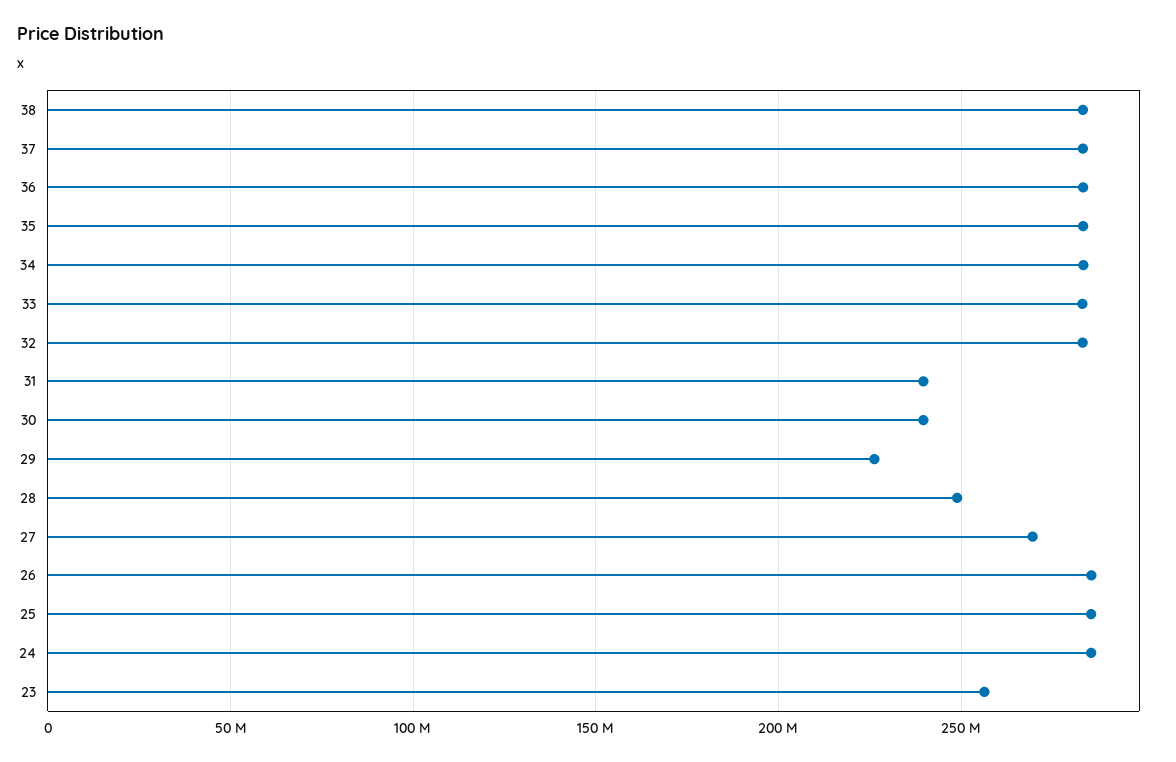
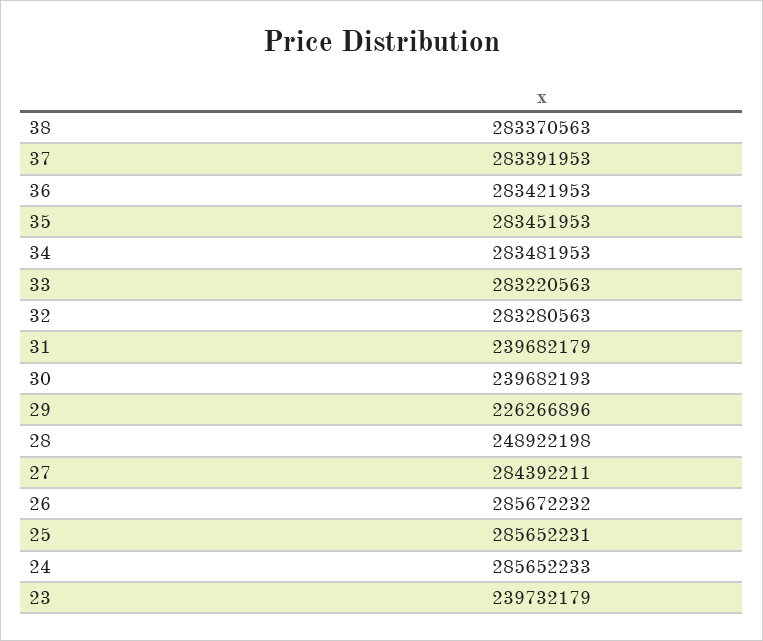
27: 270000000 -> 284392211
23: 255000000 -> 239732179

